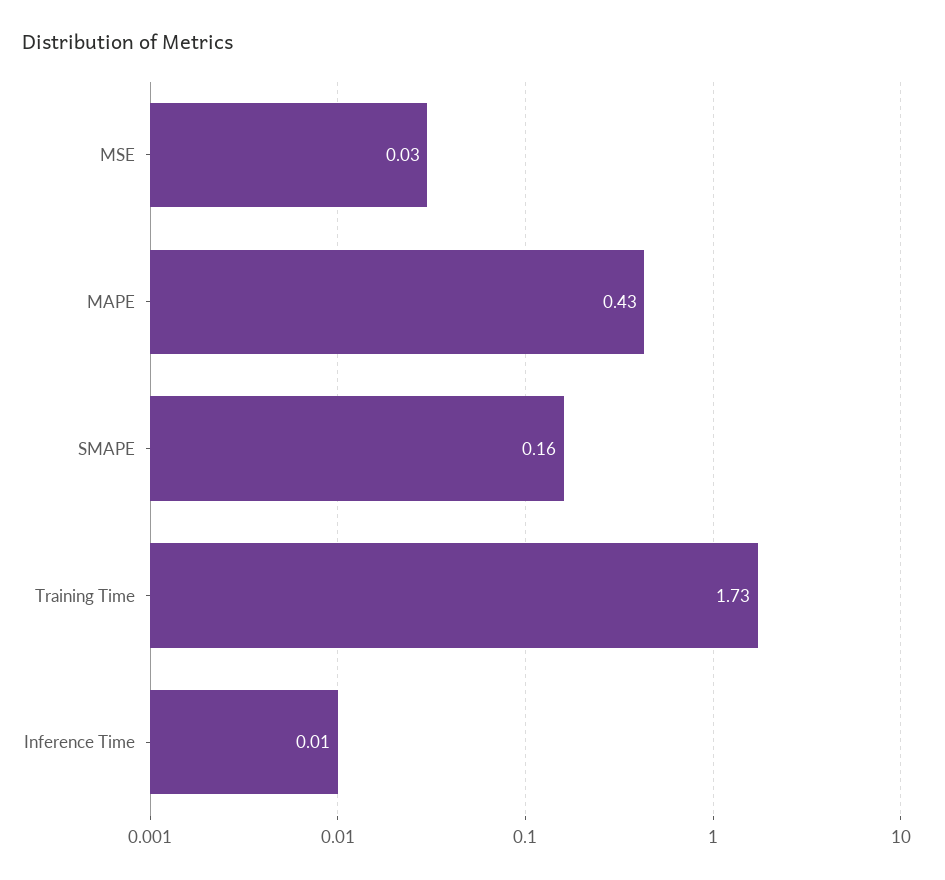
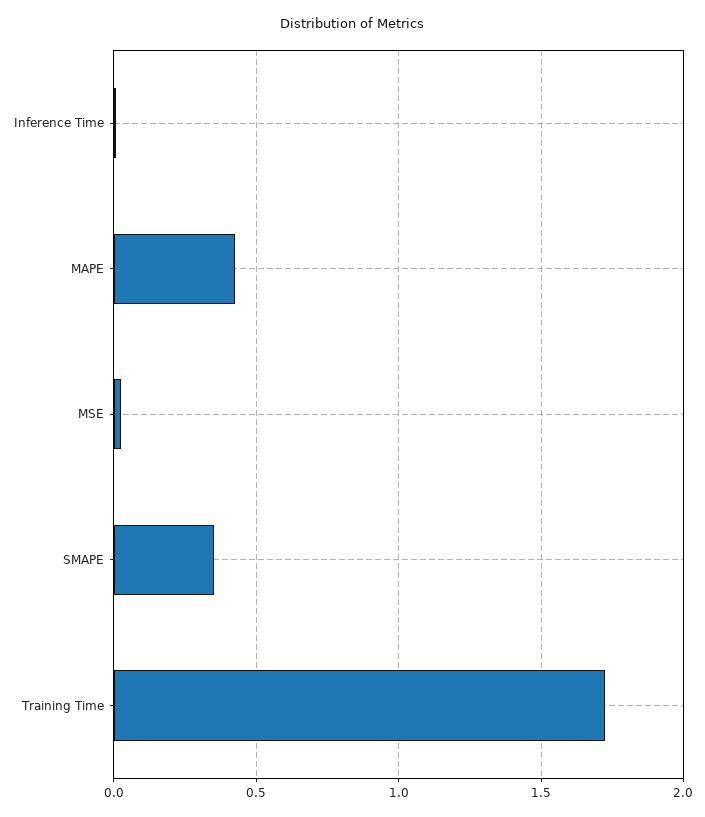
SMAPE: 0.16 -> 0.35

